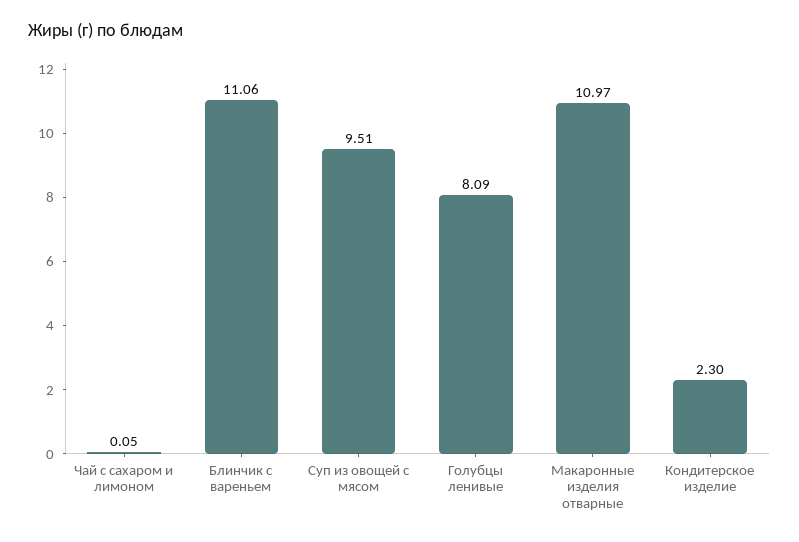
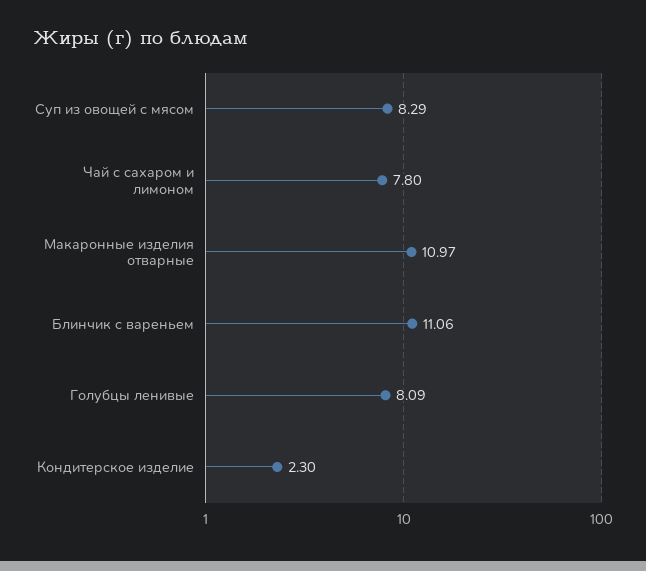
Чай с сахаром и лимоном: 0.05 -> 7.8
Суп из овощей с мясом: 9.51 -> 8.29

